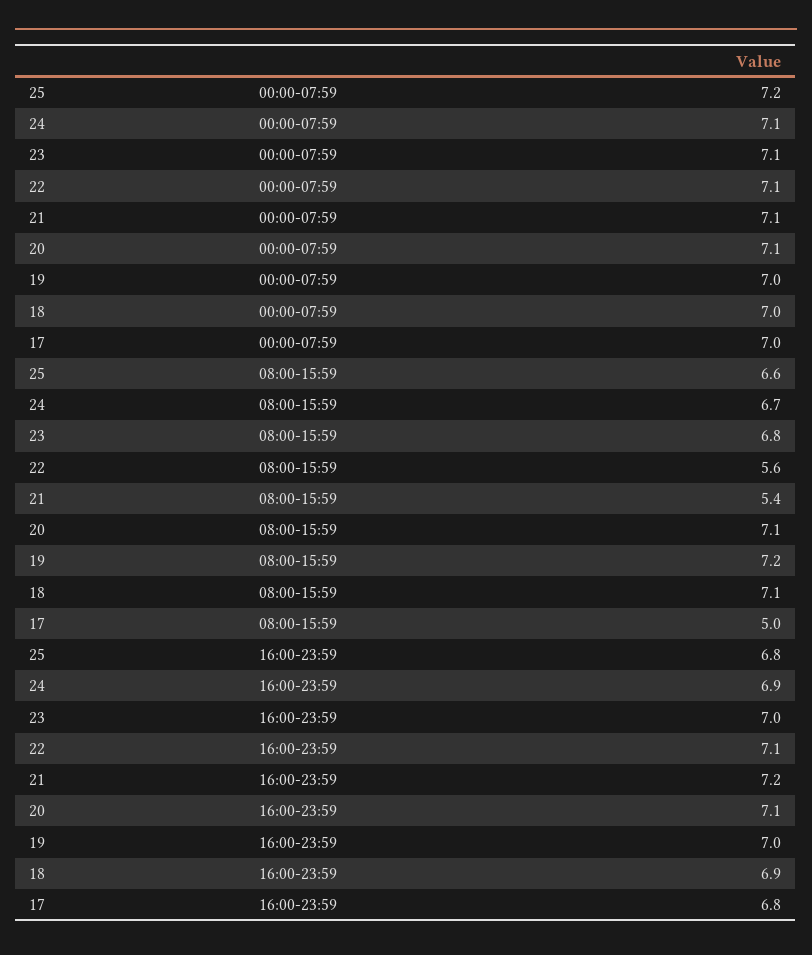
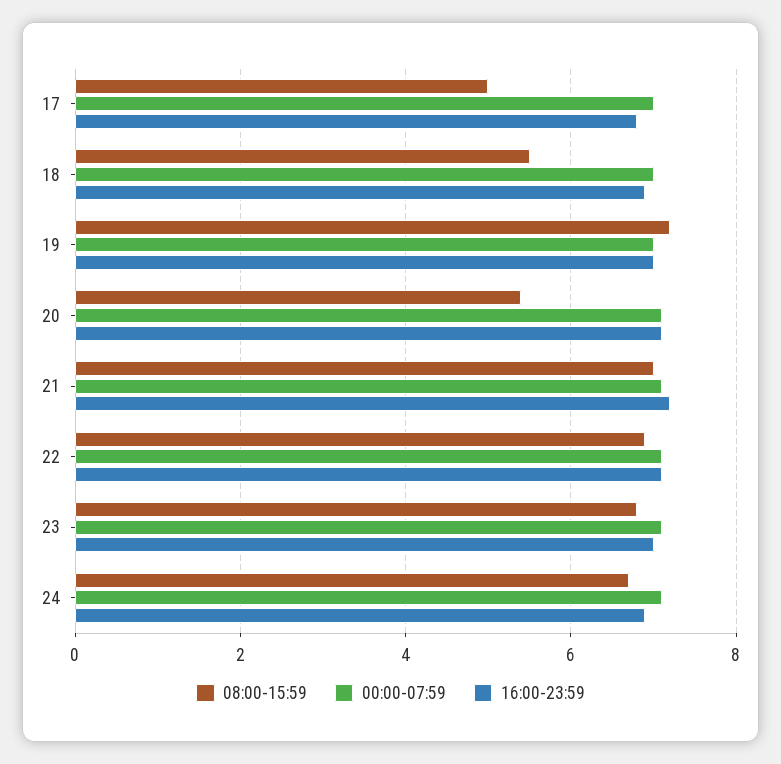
00:00-07:59, 25: 7.2 -> none
08:00-15:59, 25: 6.6 -> none
08:00-15:59, 22: 5.6 -> 7
08:00-15:59, 21: 5.4 -> 7
08:00-15:59, 20: 7.1 -> 5.5
08:00-15:59, 18: 7.1 -> 5.5
16:00-23:59, 25: 6.8 -> none

